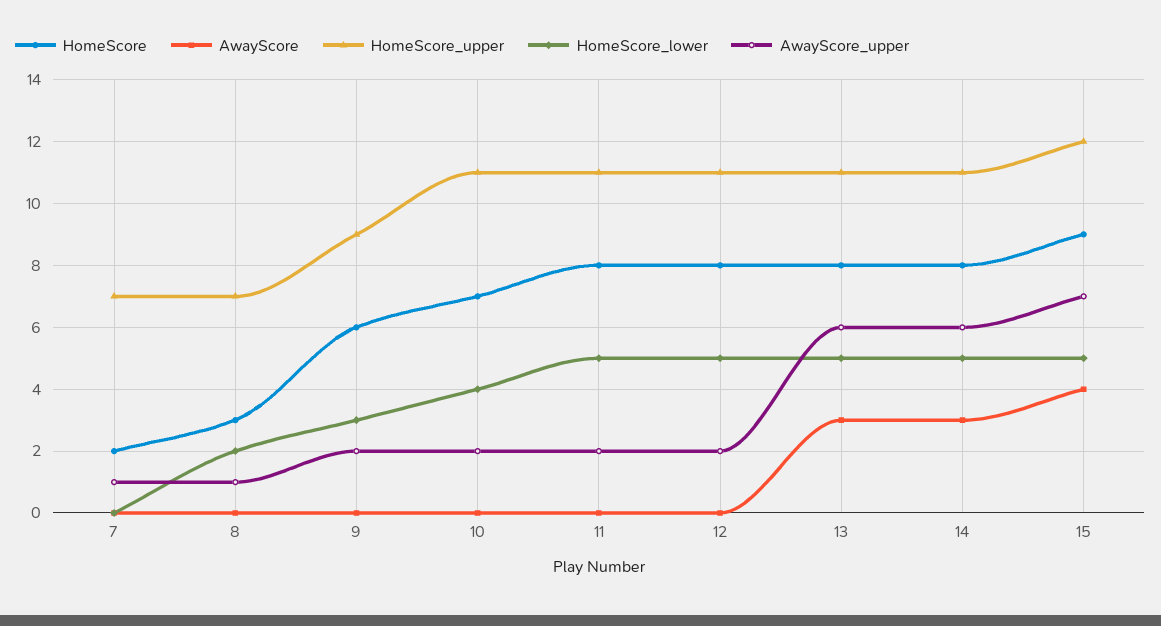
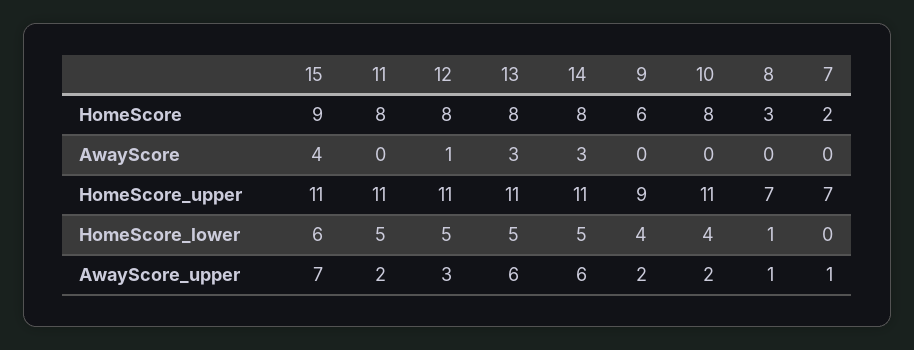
HomeScore_lower, 8: 2 -> 1
HomeScore_lower, 9: 3 -> 4
HomeScore, 10: 7 -> 8
AwayScore, 12: 0 -> 1
AwayScore_upper, 12: 2 -> 3
HomeScore_upper, 15: 12 -> 11
HomeScore_lower, 15: 5 -> 6

